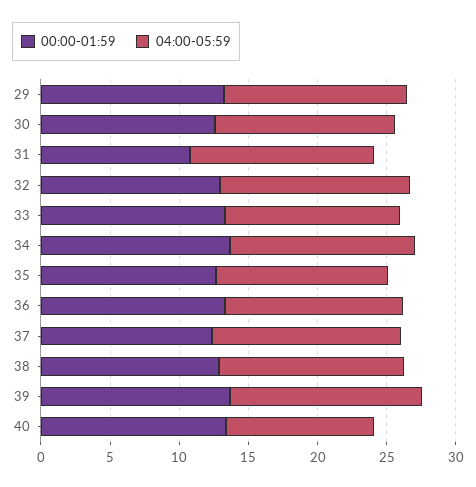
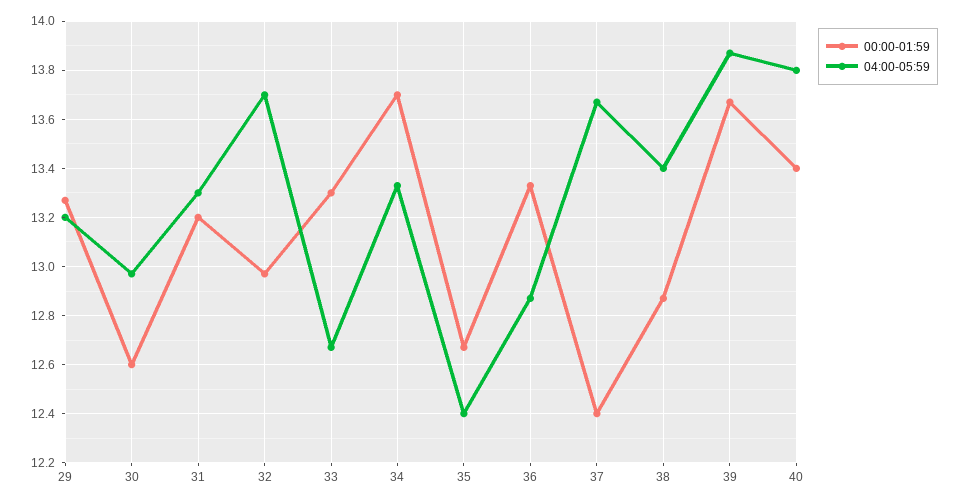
00:00-01:59, 31: 11 -> 13.2
04:00-05:59, 40: 11 -> 13.8

